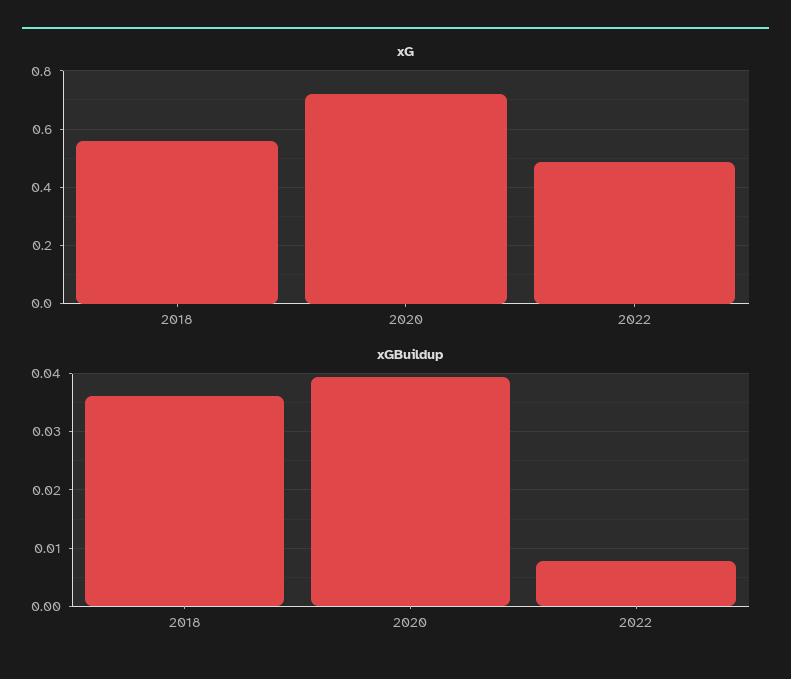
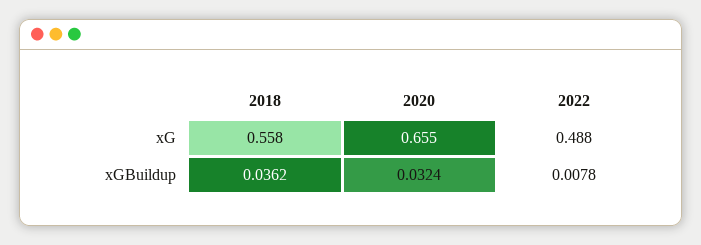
xG, 2020: 0.725 -> 0.655
xGBuildup, 2020: 0.04 -> 0.0324

